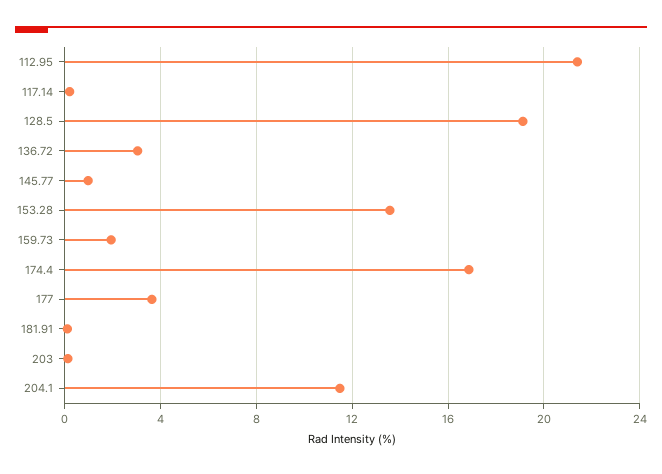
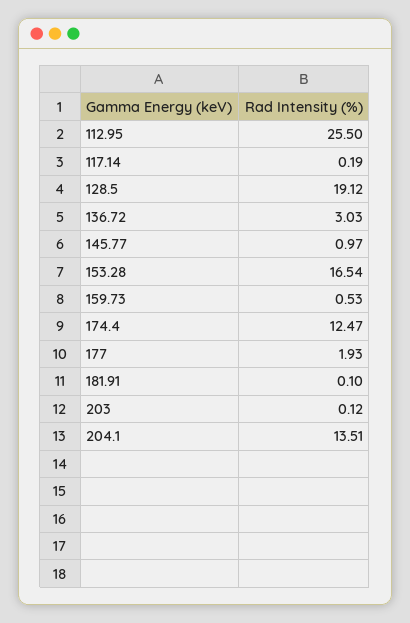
112.95: 21.5 -> 25.5
153.28: 13.5 -> 16.54
159.73: 2 -> 0.53
174.4: 17 -> 12.47
177: 3.5 -> 1.93
204.1: 11.5 -> 13.51

